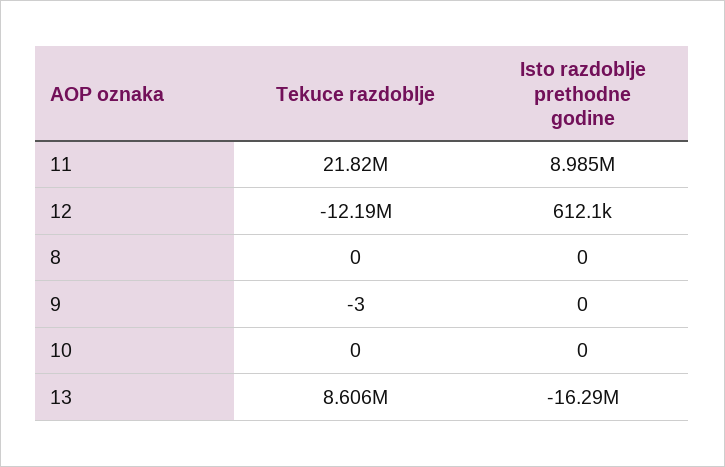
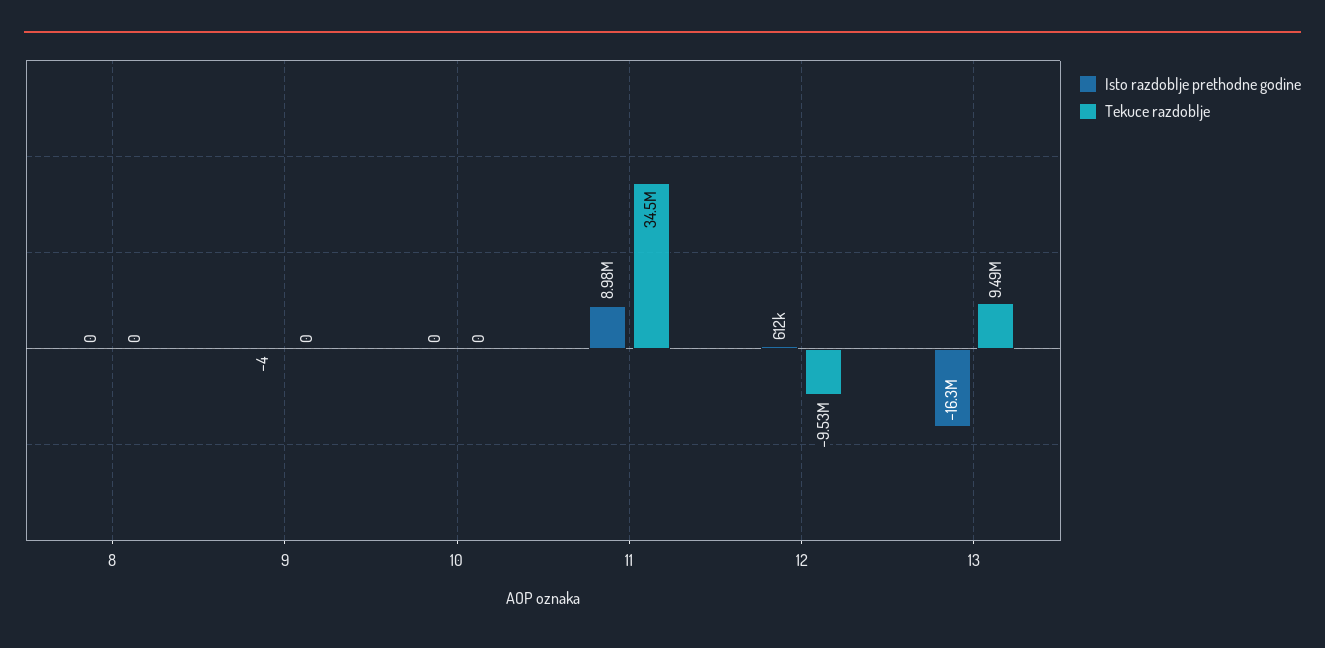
Tekuce razdoblje, 11: 21820000 -> 34500000
Tekuce razdoblje, 12: -12190000 -> -9530000
Tekuce razdoblje, 9: -3 -> 0
Isto razdoblje prethodne godine, 9: 0 -> -4
Tekuce razdoblje, 13: 8606000 -> 9490000

